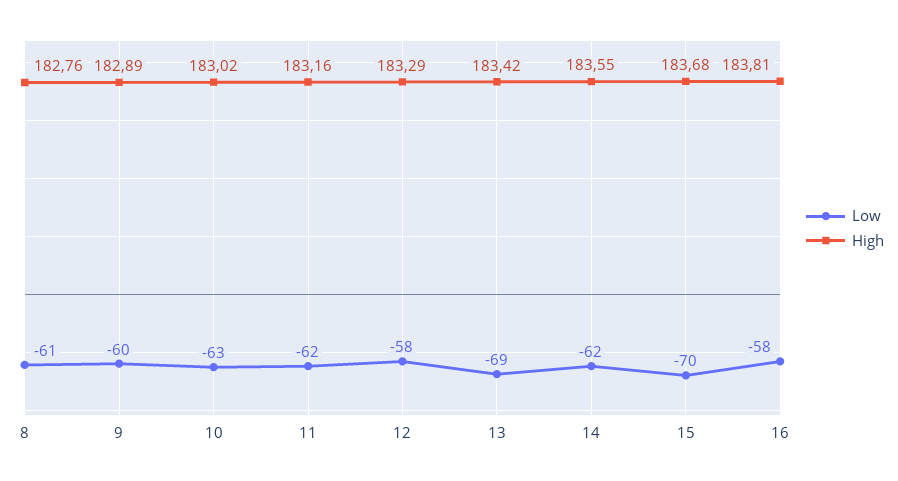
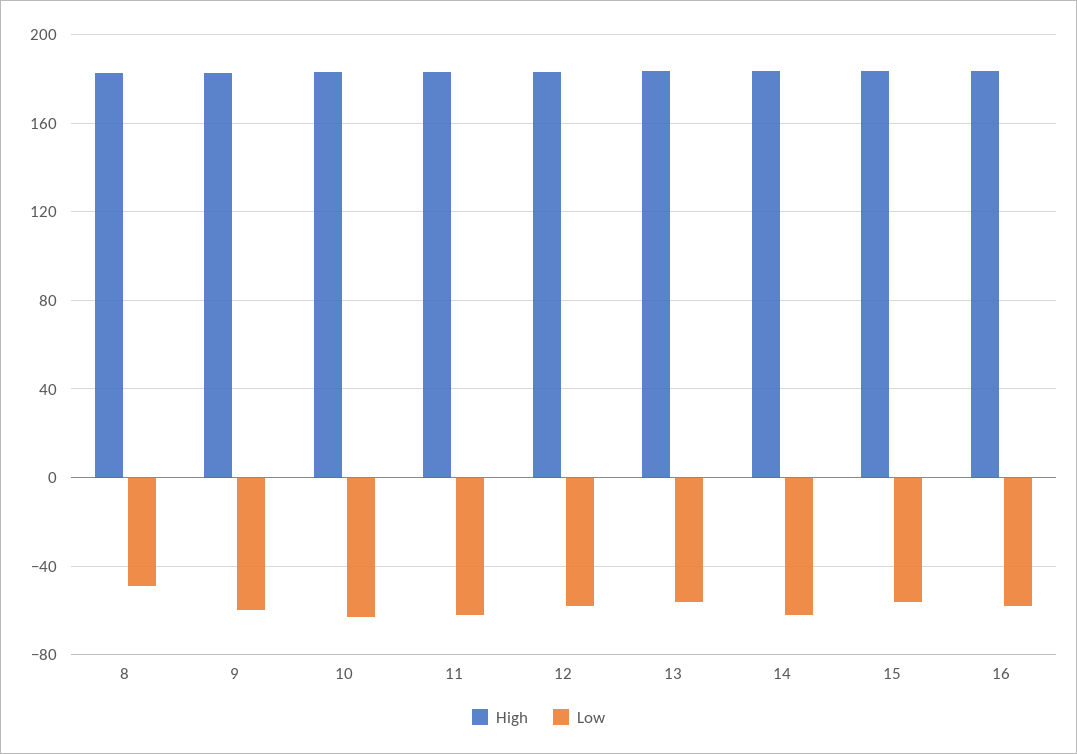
Low, 8: -61 -> -50
Low, 13: -69 -> -55
Low, 15: -70 -> -55

